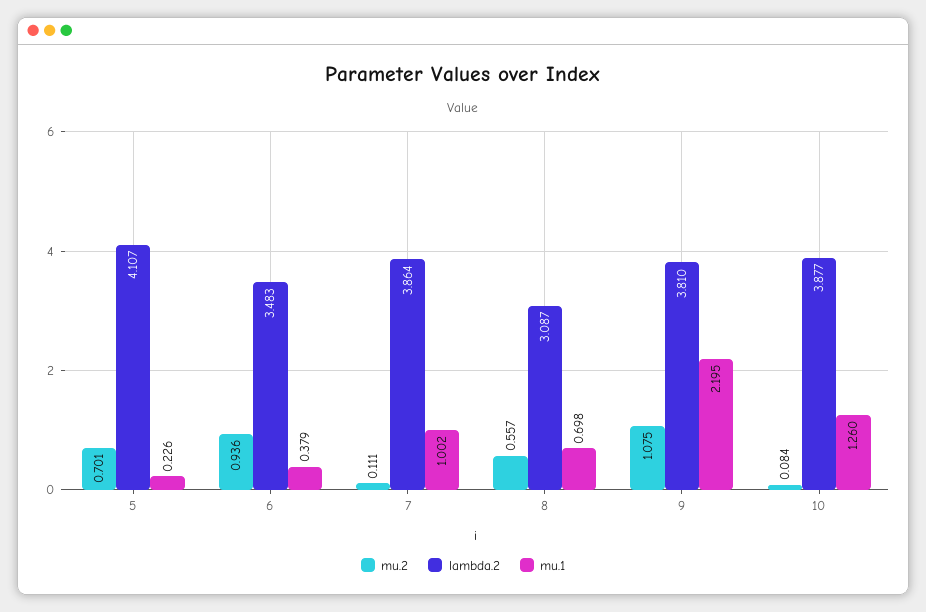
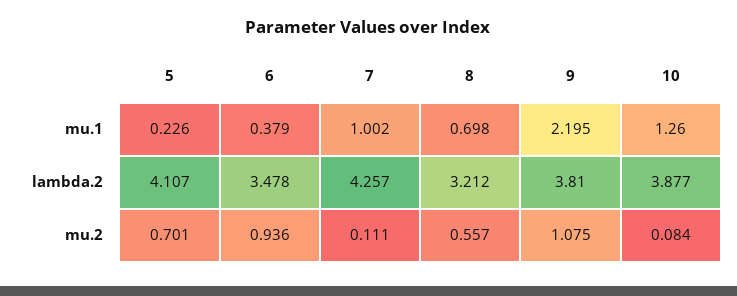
lambda.2, 6: 3.483 -> 3.478
lambda.2, 7: 3.864 -> 4.257
lambda.2, 8: 3.087 -> 3.212

